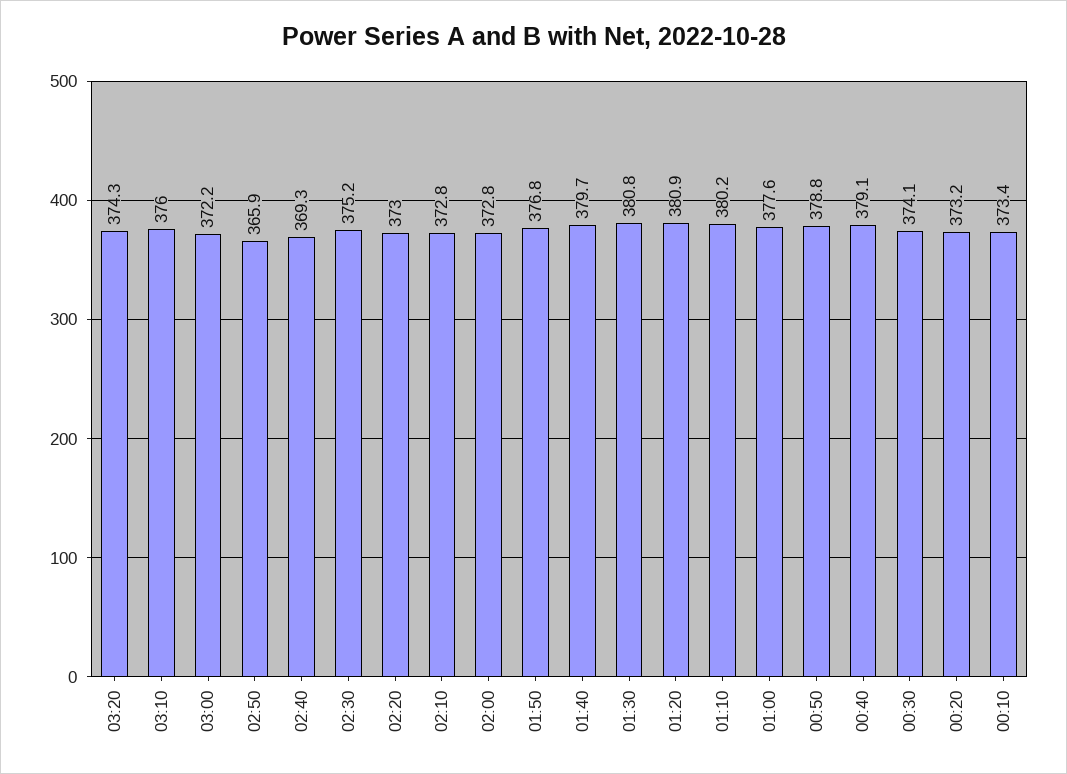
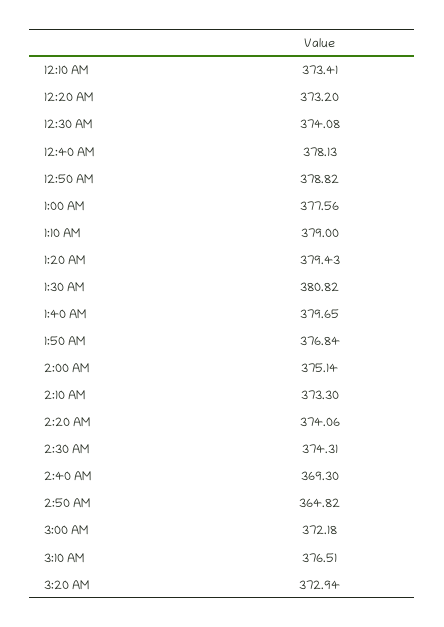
03:20: 374.3 -> 372.94
03:10: 376 -> 376.51
02:50: 365.9 -> 364.82
02:30: 375.2 -> 374.31
02:20: 373 -> 374.06
02:10: 372.8 -> 373.3
02:00: 372.8 -> 375.14
01:20: 380.9 -> 379.43
01:10: 380.2 -> 379
00:40: 379.1 -> 378.13

